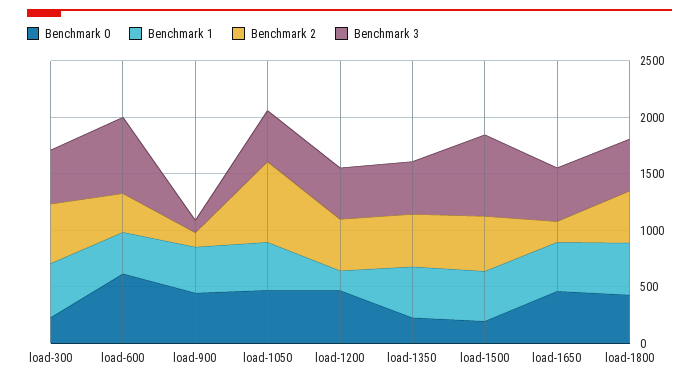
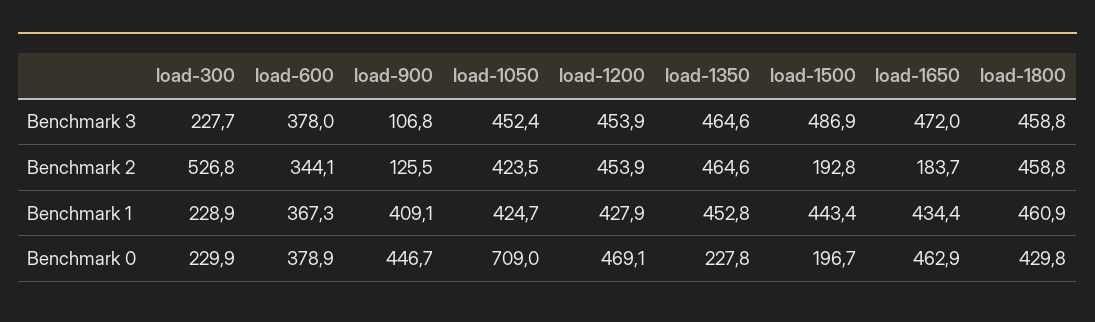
Benchmark 1, load-300: 500 -> 228.9
Benchmark 3, load-300: 500 -> 227.7
Benchmark 0, load-600: 600 -> 378.9
Benchmark 3, load-600: 700 -> 378
Benchmark 0, load-1050: 500 -> 709
Benchmark 2, load-1050: 700 -> 423.5
Benchmark 1, load-1200: 200 -> 427.9
Benchmark 2, load-1500: 500 -> 192.8
Benchmark 3, load-1500: 700 -> 486.9

